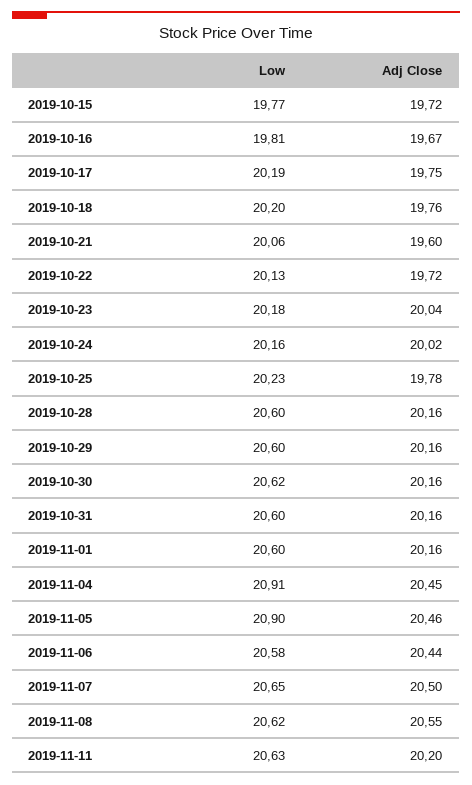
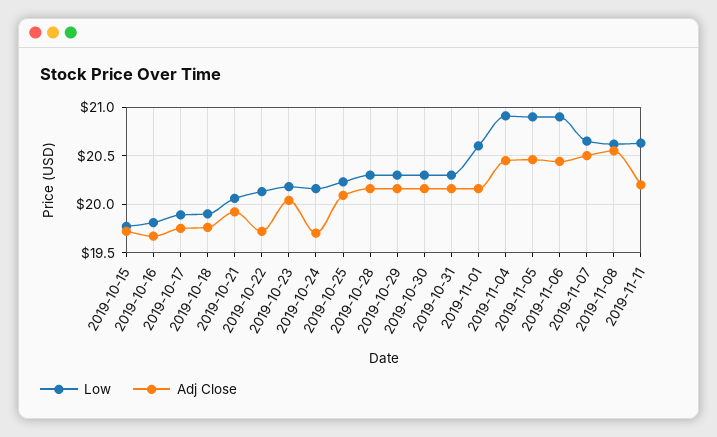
Low, 2019-10-17: 20.19 -> 19.9
Low, 2019-10-18: 20.2 -> 19.9
Adj Close, 2019-10-21: 19.6 -> 19.9
Adj Close, 2019-10-24: 20.02 -> 19.7
Adj Close, 2019-10-25: 19.78 -> 20.1
Low, 2019-10-28: 20.6 -> 20.3
Low, 2019-10-29: 20.6 -> 20.3
Low, 2019-10-30: 20.62 -> 20.3
Low, 2019-10-31: 20.6 -> 20.3
Low, 2019-11-06: 20.58 -> 20.9

